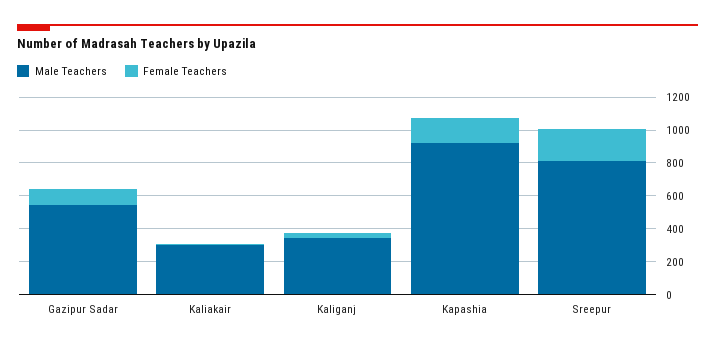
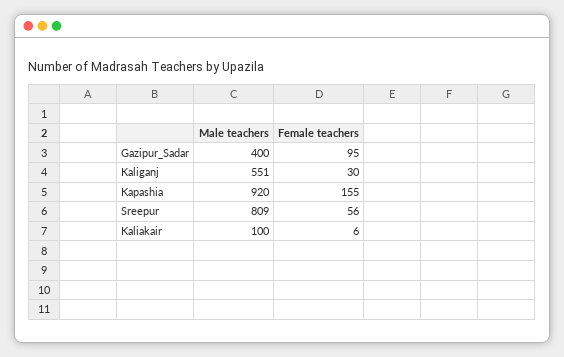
Male Teachers, Gazipur Sadar: 550 -> 400
Male Teachers, Kaliakair: 300 -> 100
Male Teachers, Kaliganj: 350 -> 551
Female Teachers, Sreepur: 200 -> 56

